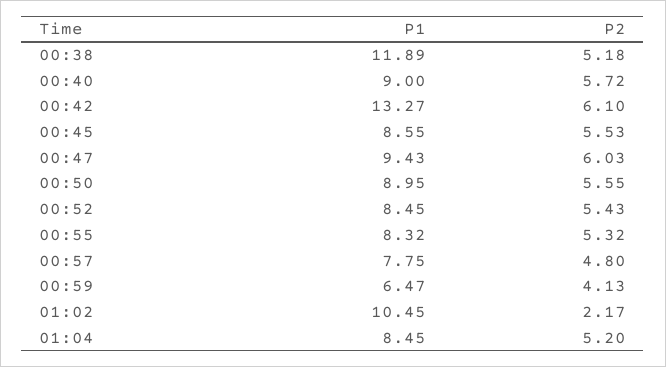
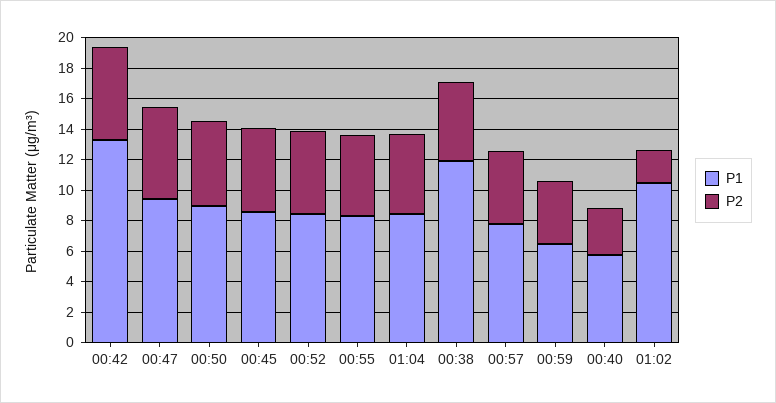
P1, 00:40: 9 -> 6
P2, 00:40: 5.72 -> 3

